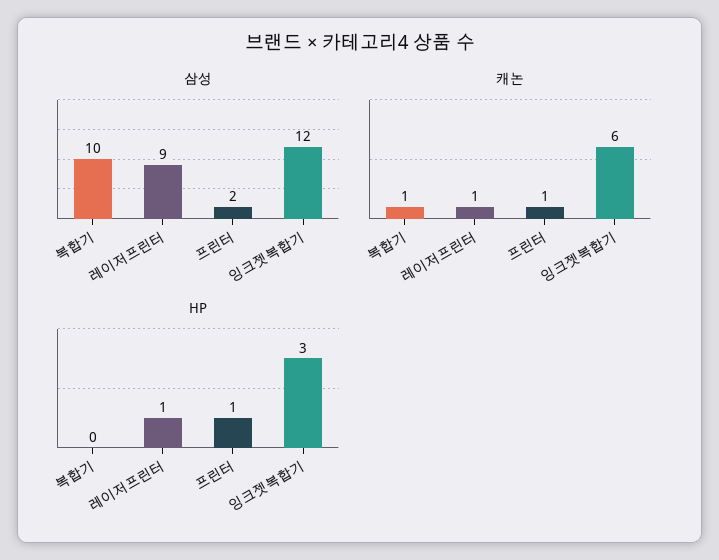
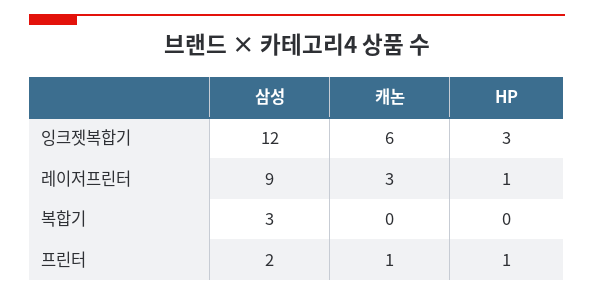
삼성, 복합기: 10 -> 3
캐논, 복합기: 1 -> 0
캐논, 레이저프린터: 1 -> 3

